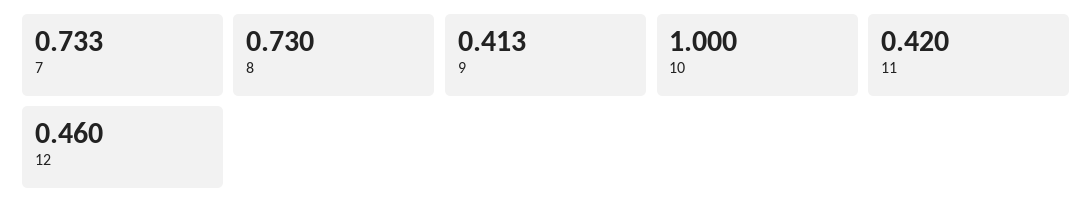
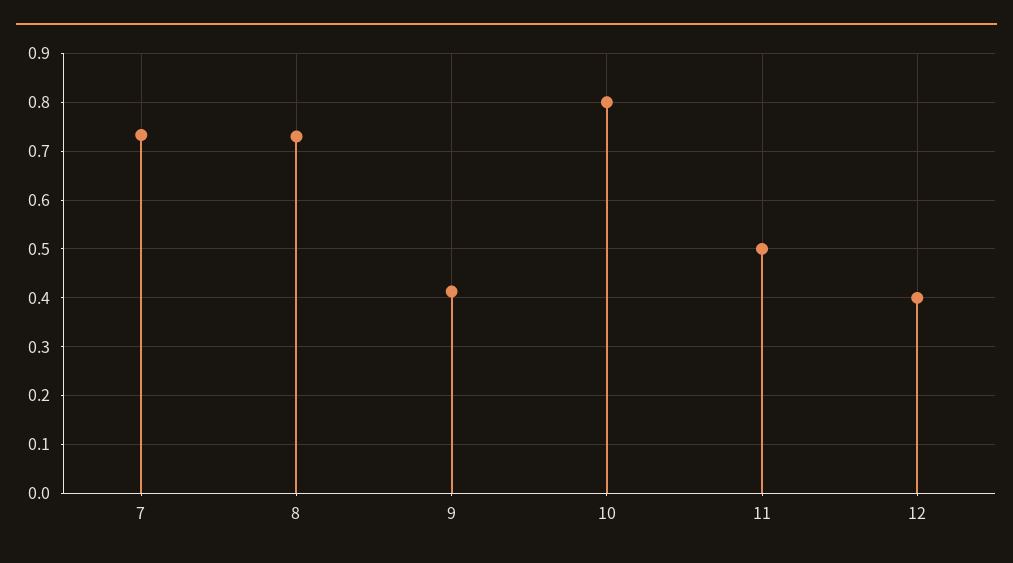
10: 1 -> 0.8
11: 0.42 -> 0.5
12: 0.46 -> 0.4

